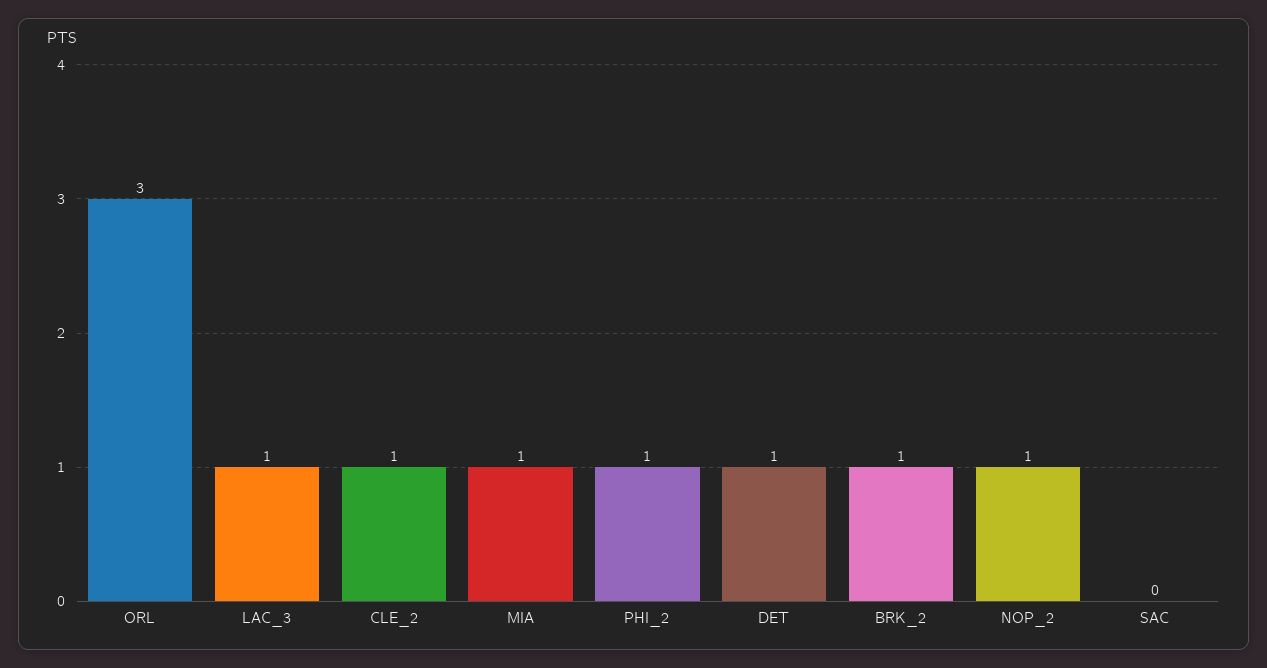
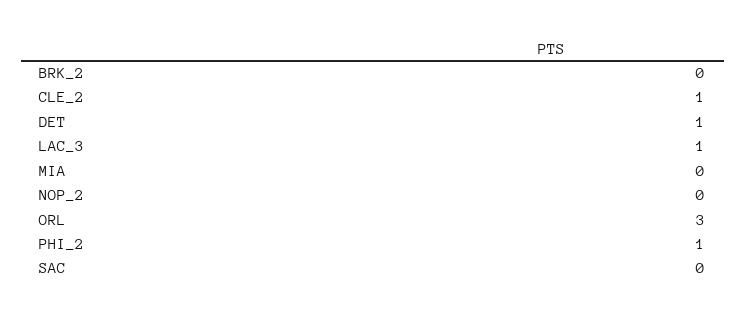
MIA: 1 -> 0
BRK_2: 1 -> 0
NOP_2: 1 -> 0

